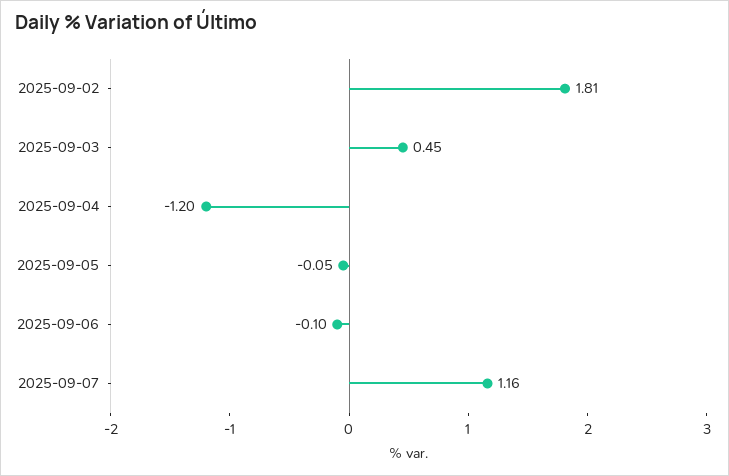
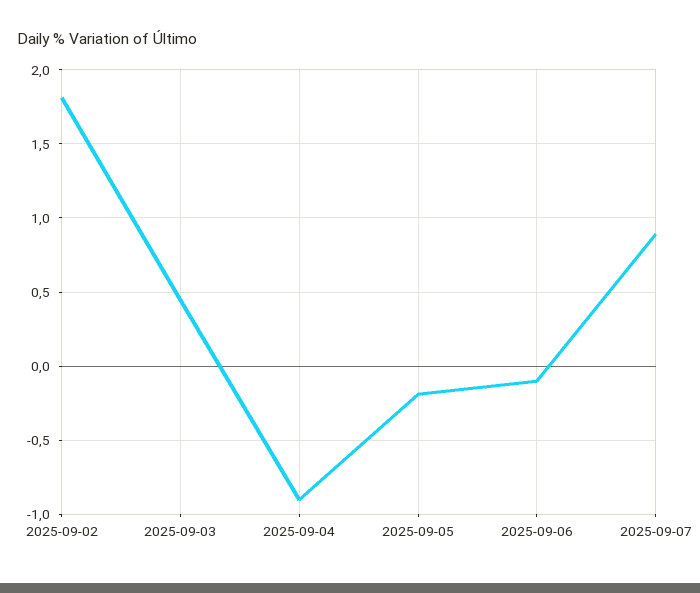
2025-09-04: -1.2 -> -0.9
2025-09-05: -0.05 -> -0.2
2025-09-07: 1.16 -> 0.9

